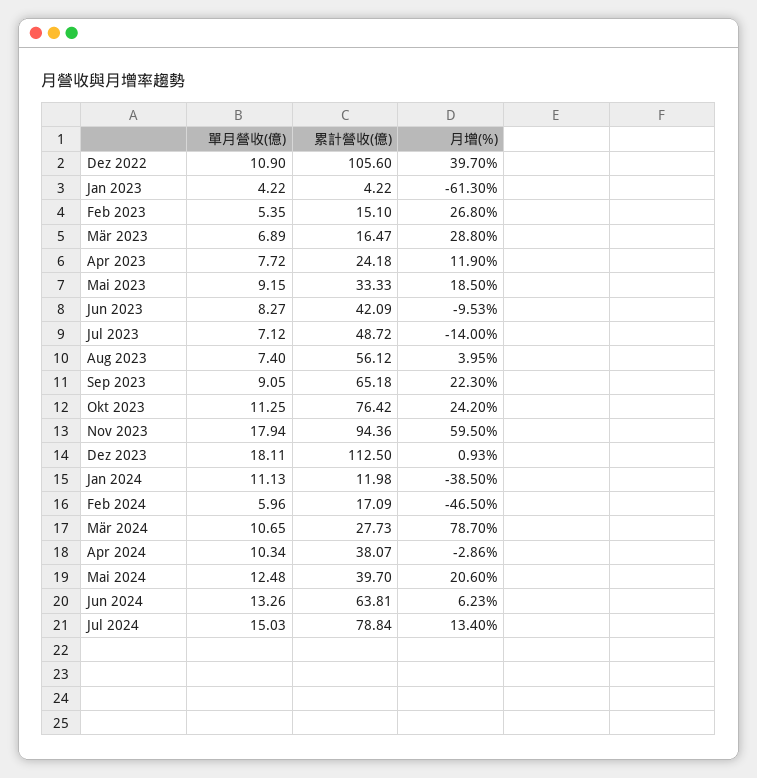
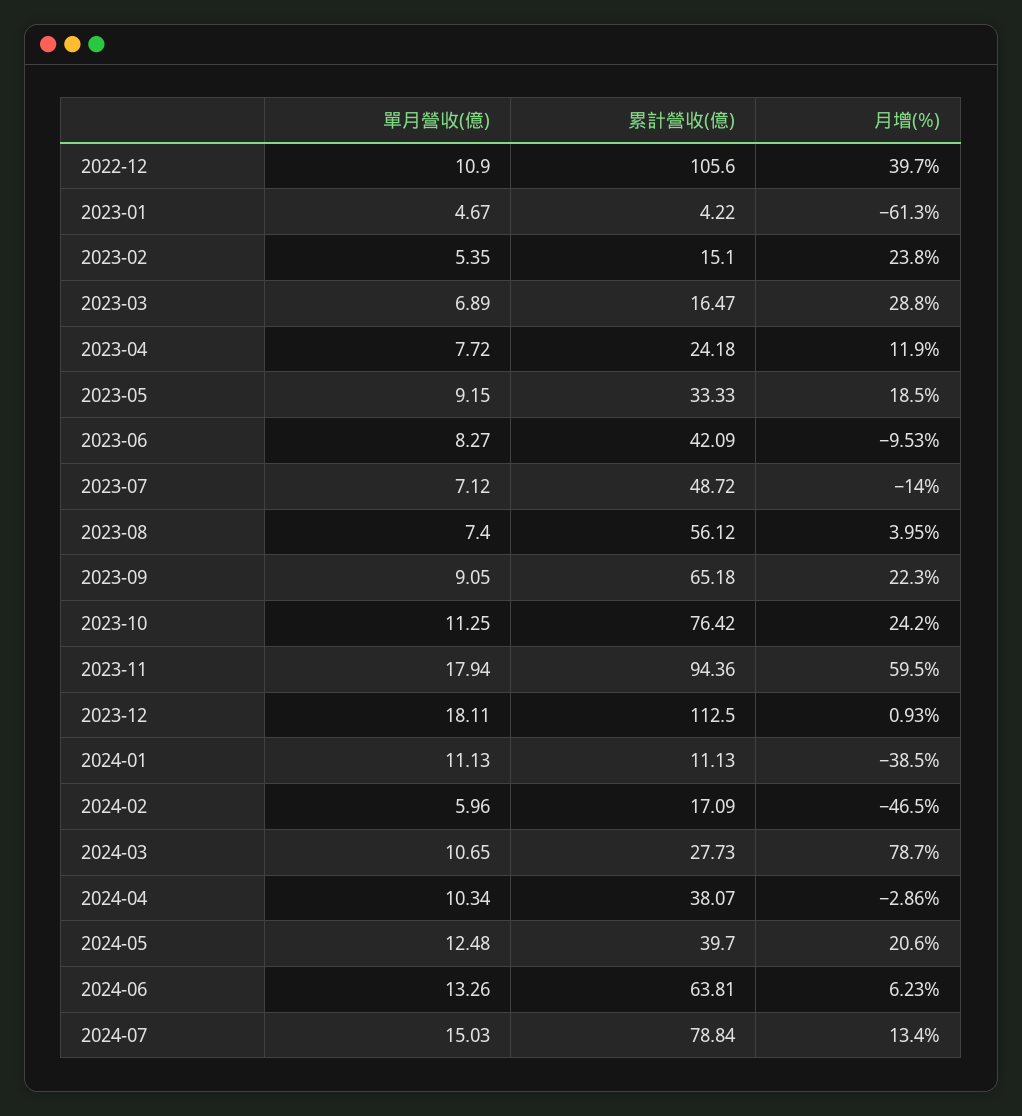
單月營收(億), Jan 2023: 4.22 -> 4.67
月增(%), Feb 2023: 26.8 -> 23.8
累計營收(億), Jan 2024: 11.98 -> 11.13

